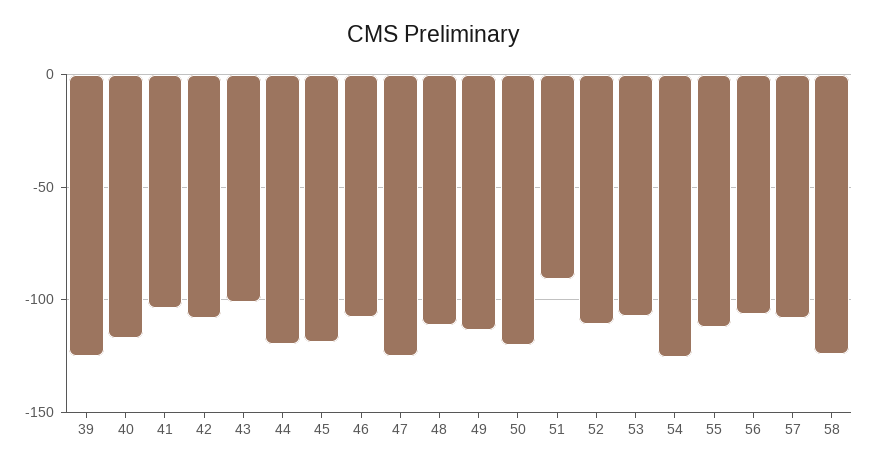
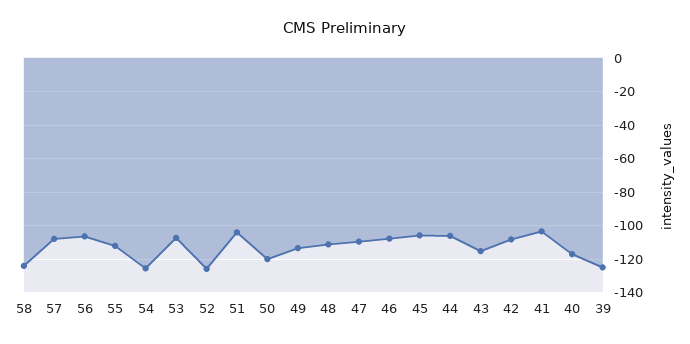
43: -100 -> -115
44: -120 -> -105
45: -120 -> -105
47: -125 -> -110
51: -90 -> -105
52: -110 -> -125

